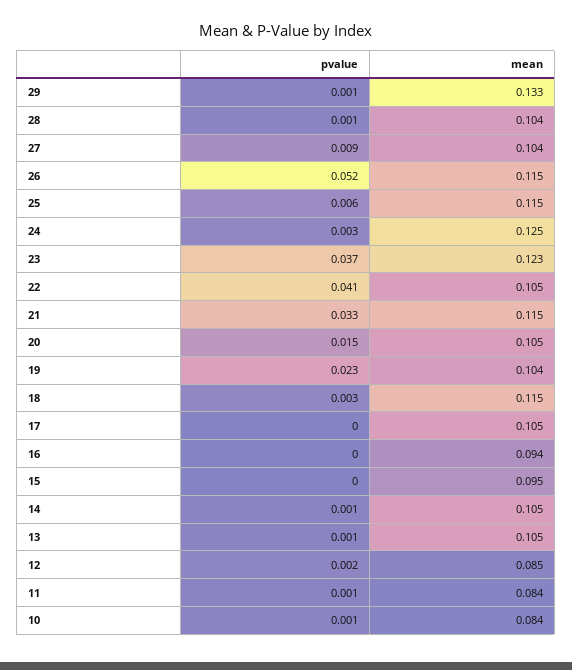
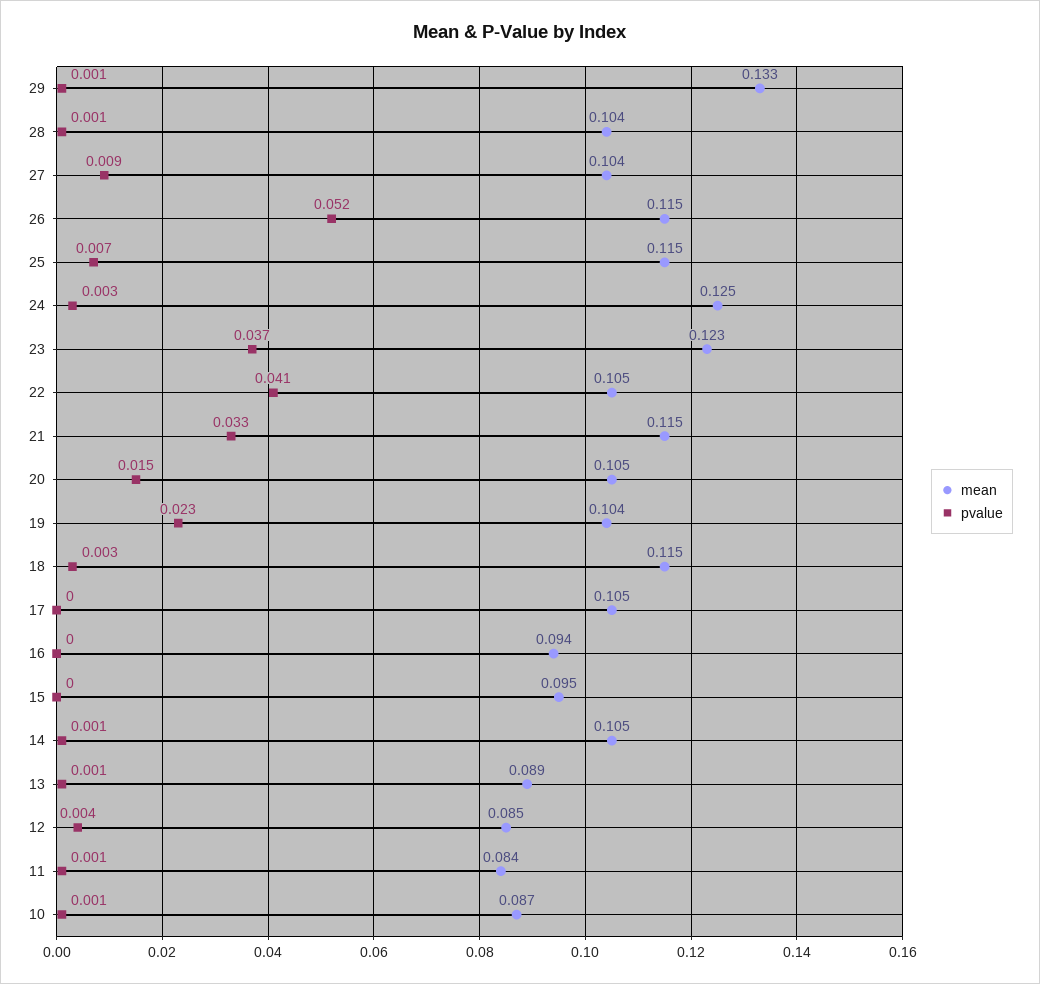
pvalue, 25: 0.006 -> 0.007
mean, 13: 0.105 -> 0.089
pvalue, 12: 0.002 -> 0.004
mean, 10: 0.084 -> 0.087

